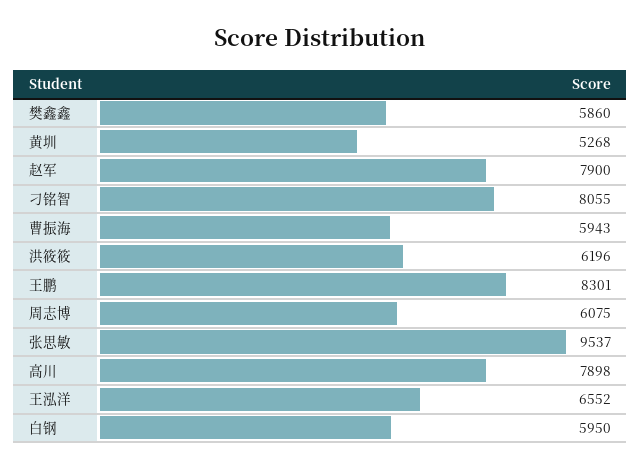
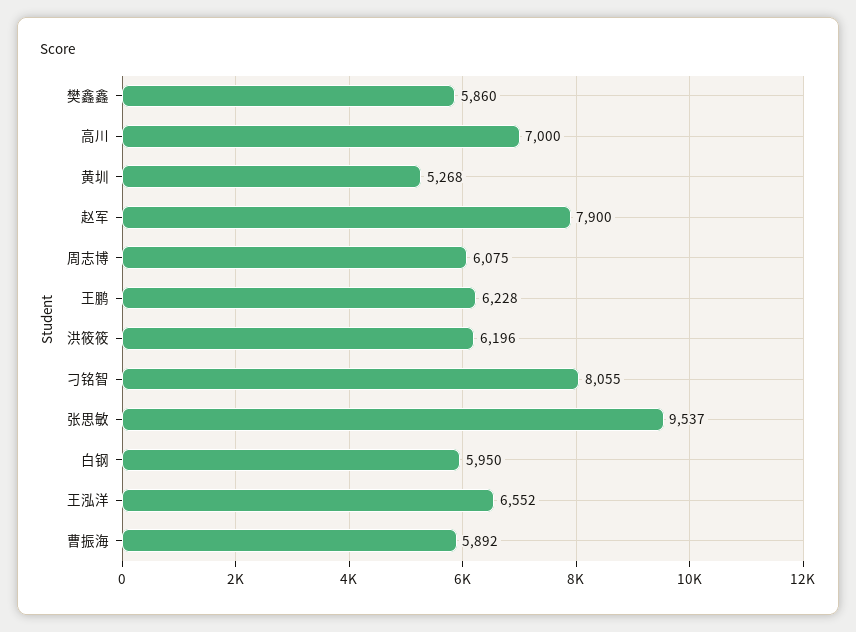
曹振海: 5943 -> 5892
王鹏: 8301 -> 6228
高川: 7898 -> 7000

